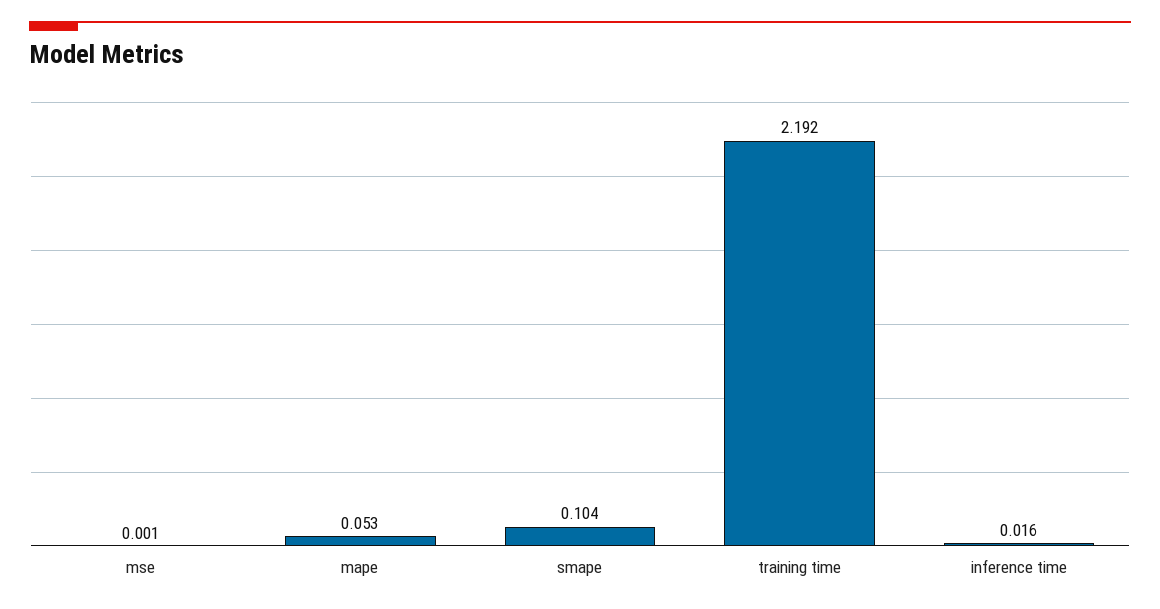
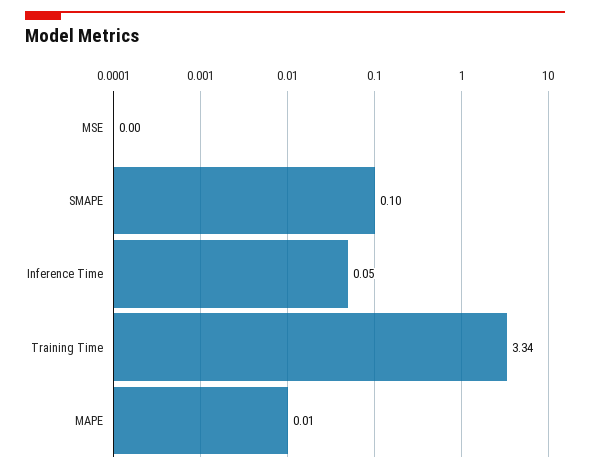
mape: 0.053 -> 0.01
training time: 2.192 -> 3.34
inference time: 0.016 -> 0.05

